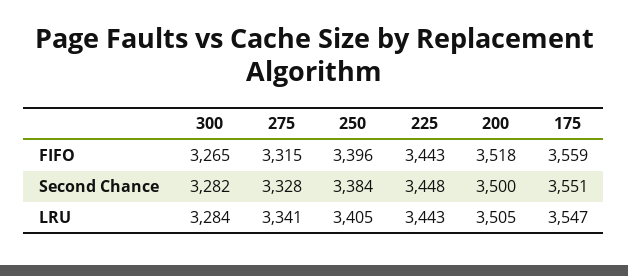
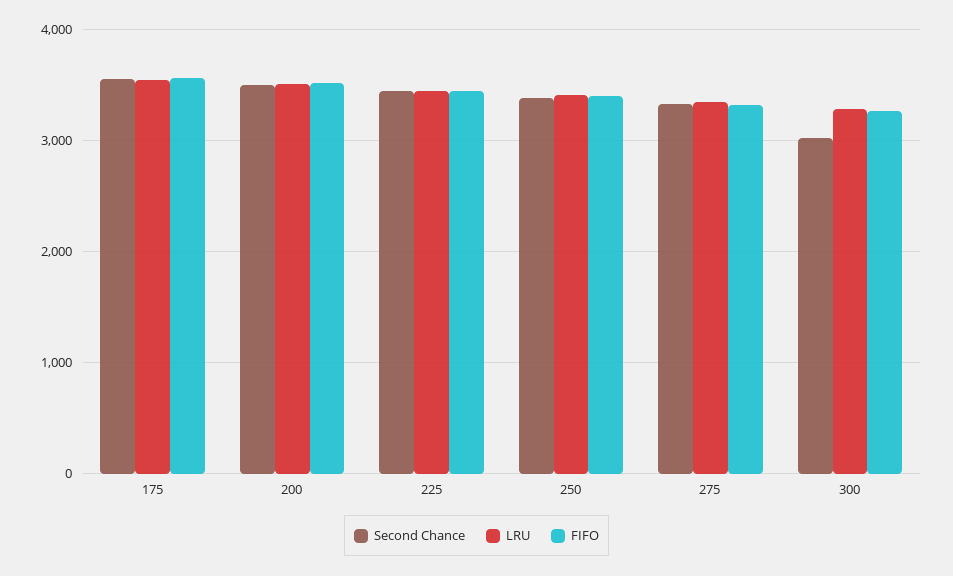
Second Chance, 300: 3282 -> 3000

